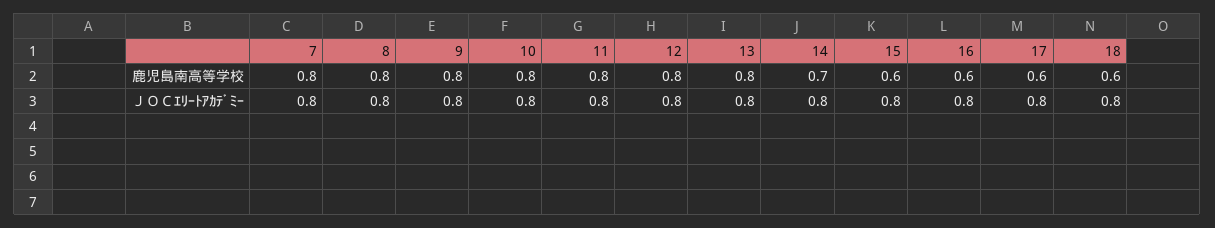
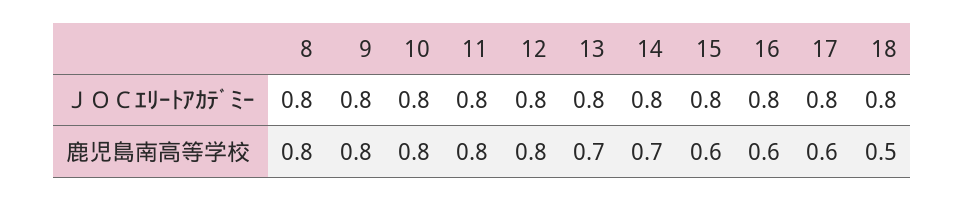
7, 鹿児島南高等学校: 0.8 -> none
13, 鹿児島南高等学校: 0.8 -> 0.7
18, 鹿児島南高等学校: 0.6 -> 0.5
7, ＪＯＣｴﾘｰﾄｱｶﾃﾞﾐｰ: 0.8 -> none

